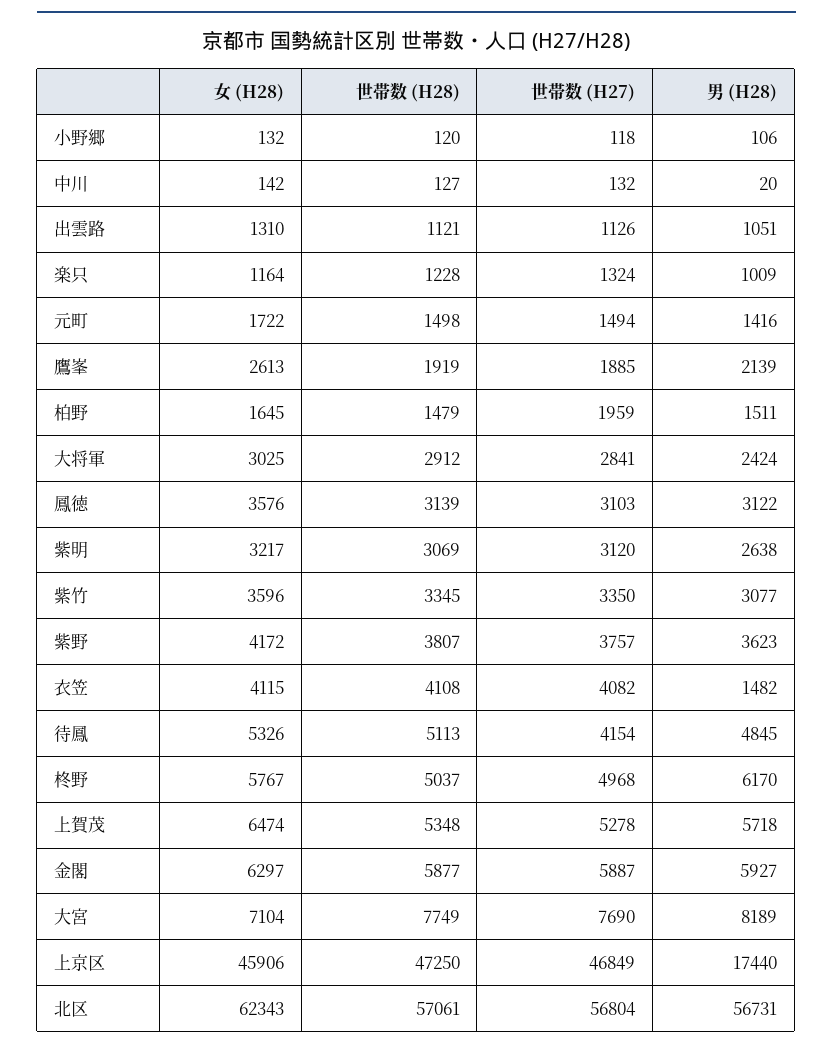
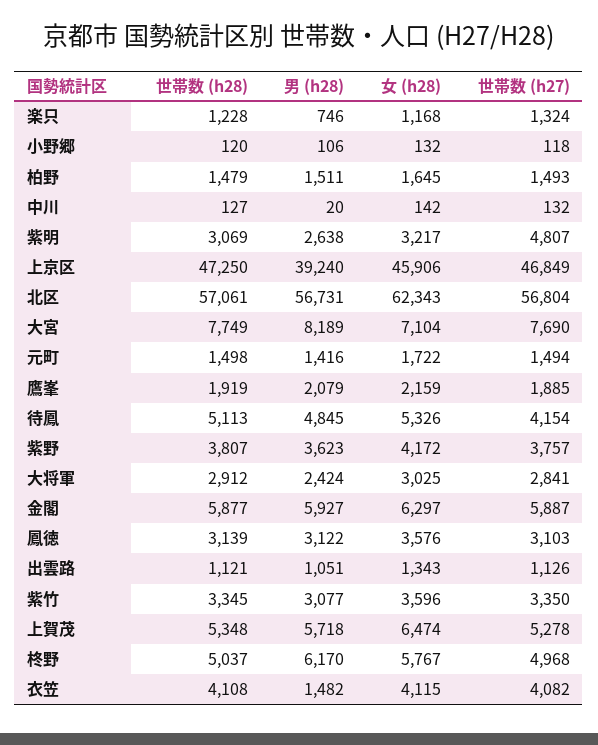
女 (H28), 出雲路: 1310 -> 1343
女 (H28), 楽只: 1164 -> 1168
男 (H28), 楽只: 1009 -> 746
女 (H28), 鷹峯: 2613 -> 2159
男 (H28), 鷹峯: 2139 -> 2079
世帯数 (H27), 柏野: 1959 -> 1493
世帯数 (H27), 紫明: 3120 -> 4807
男 (H28), 上京区: 17440 -> 39240

